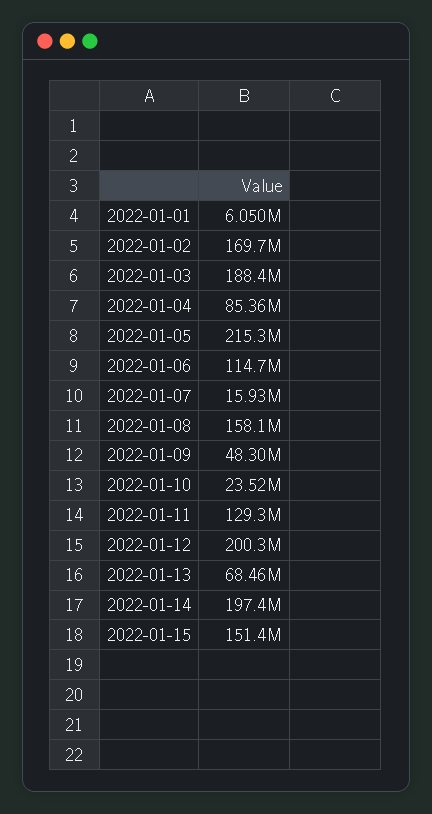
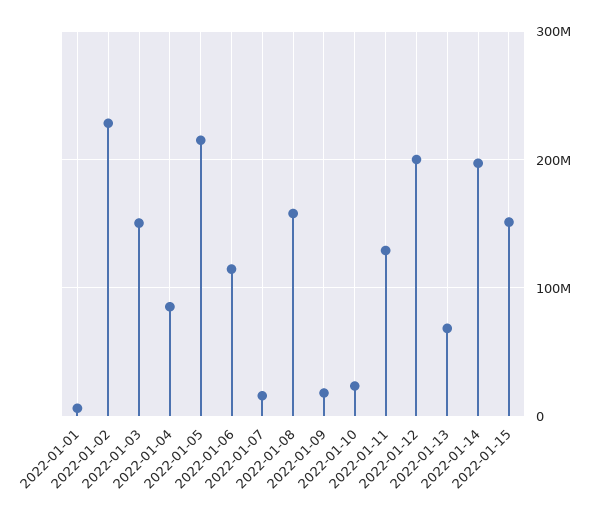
2022-01-02: 169700000 -> 230000000
2022-01-03: 188400000 -> 150000000
2022-01-09: 48300000 -> 20000000

